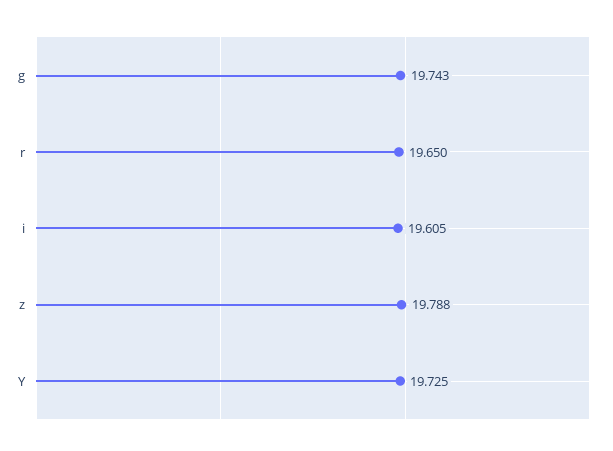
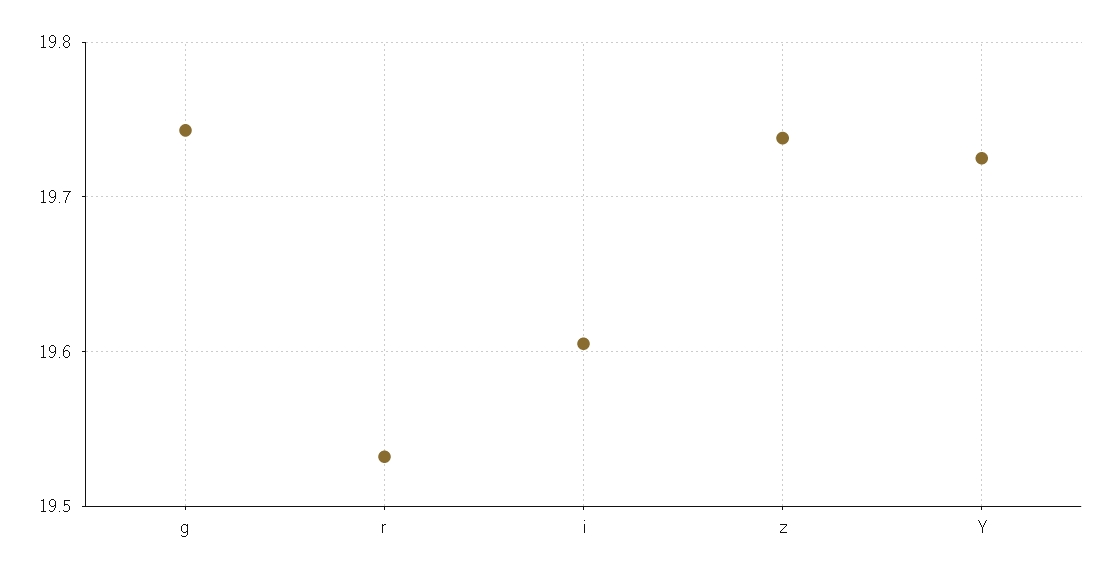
r: 19.65 -> 19.53
z: 19.788 -> 19.74

